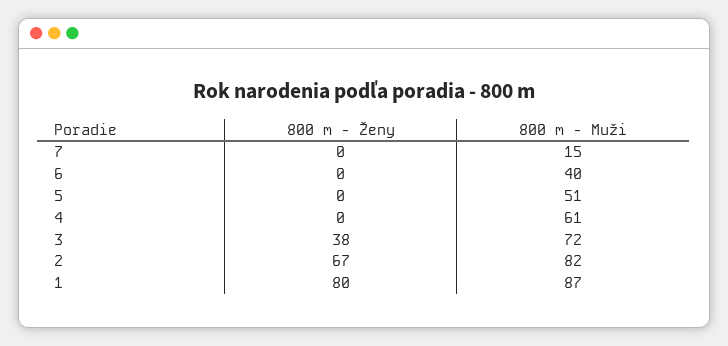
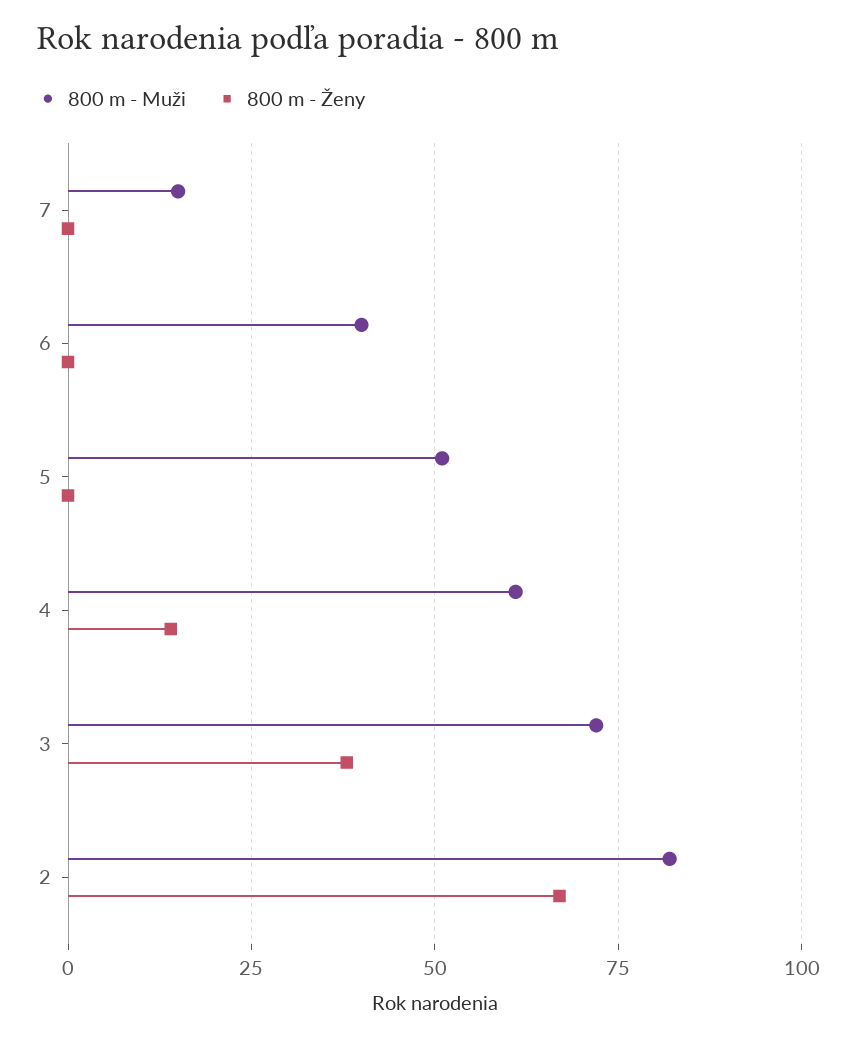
800 m - Ženy, 4: 0 -> 15
800 m - Ženy, 1: 80 -> none
800 m - Muži, 1: 87 -> none

